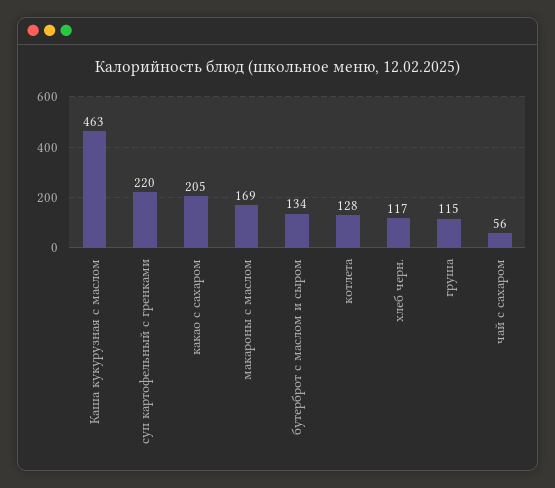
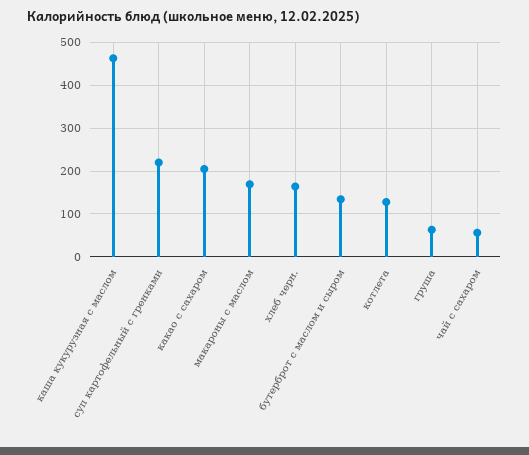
хлеб черн.: 117 -> 160
груша: 115 -> 60

